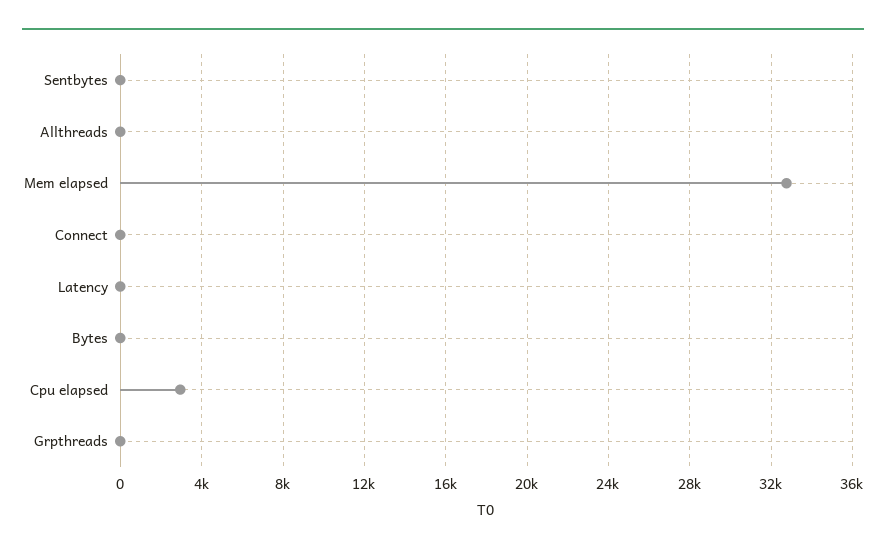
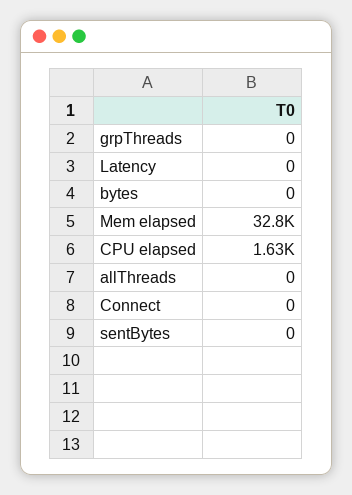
Cpu elapsed: 3000 -> 1630

